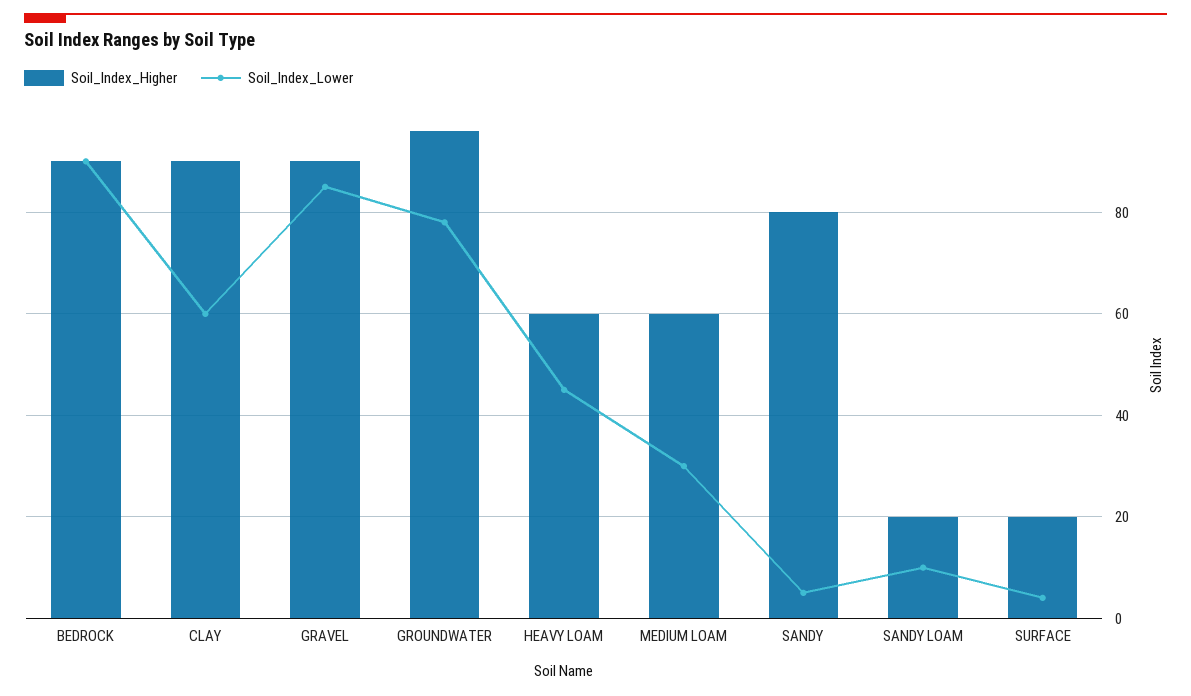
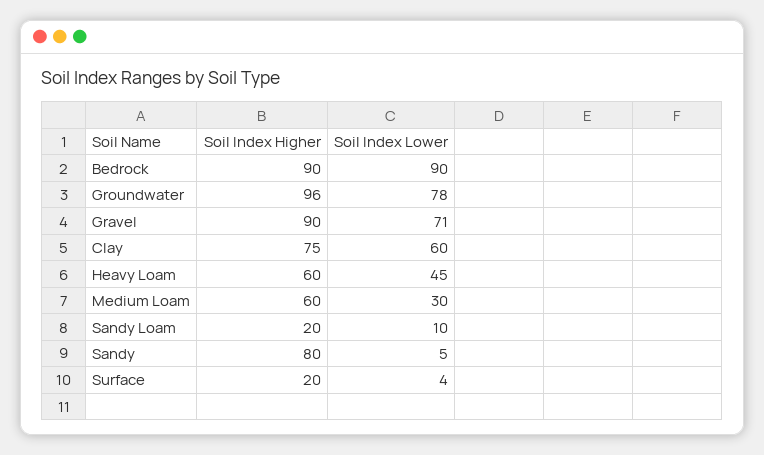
Soil_Index_Higher, CLAY: 90 -> 75
Soil_Index_Lower, GRAVEL: 85 -> 71

